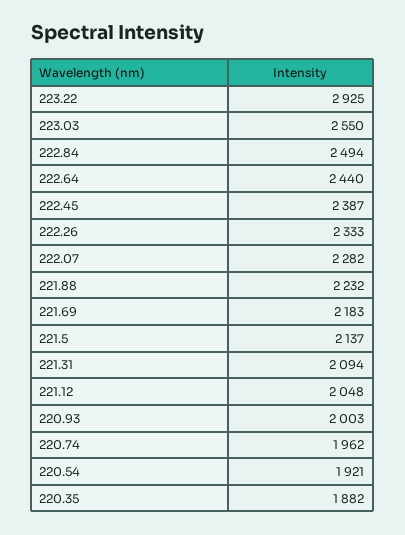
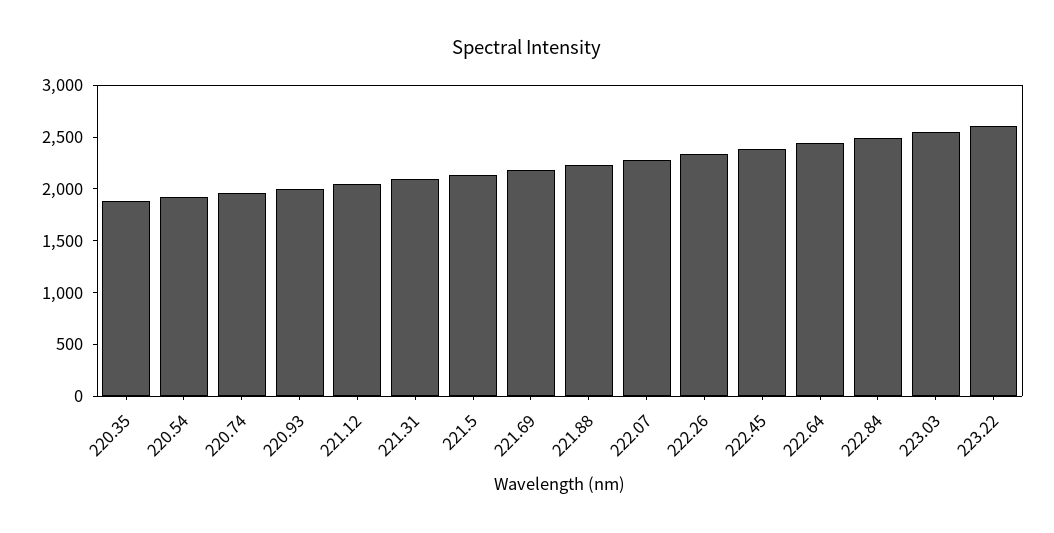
223.22: 2925 -> 2600

